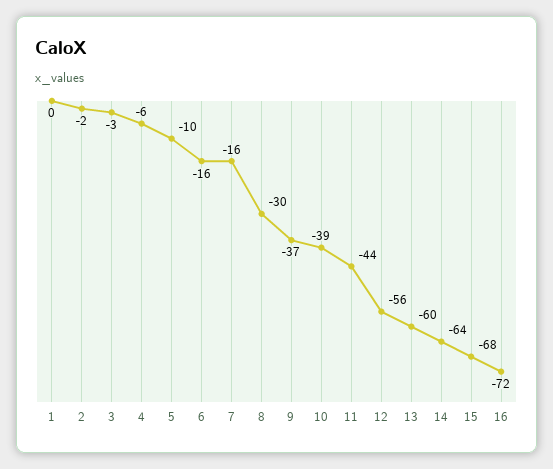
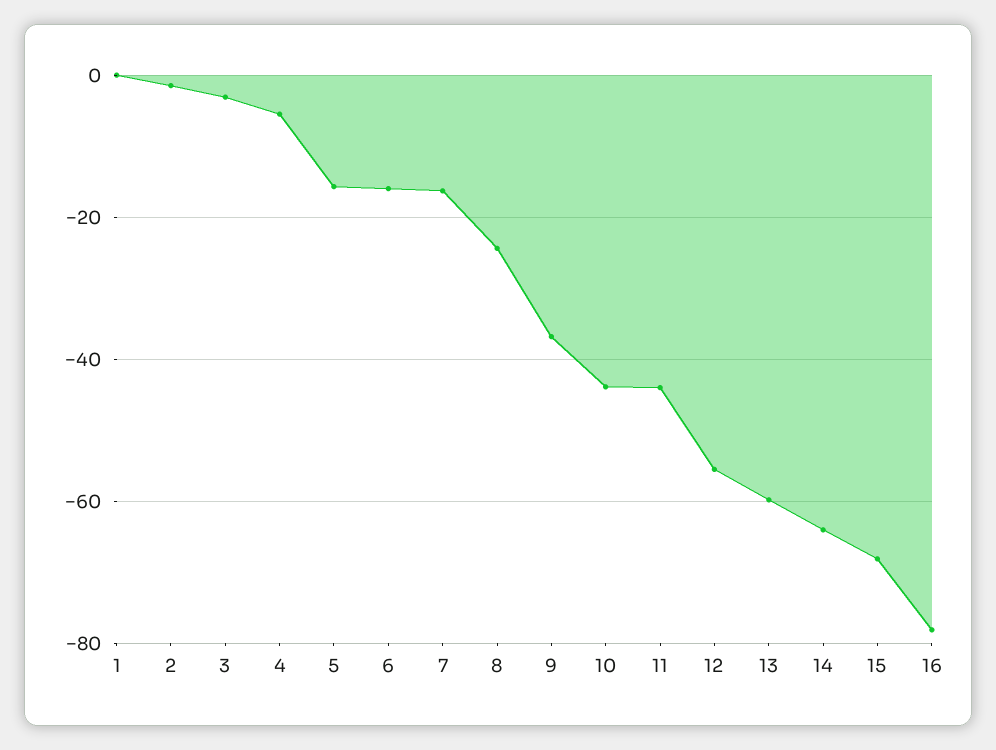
5: -10 -> -16
8: -30 -> -24
10: -39 -> -44
16: -72 -> -78

